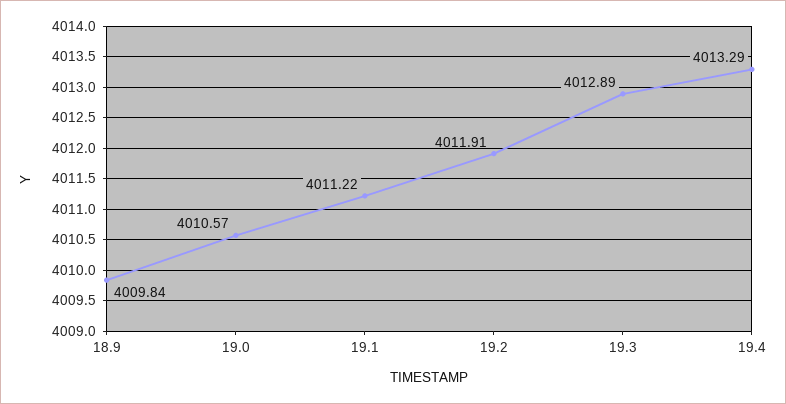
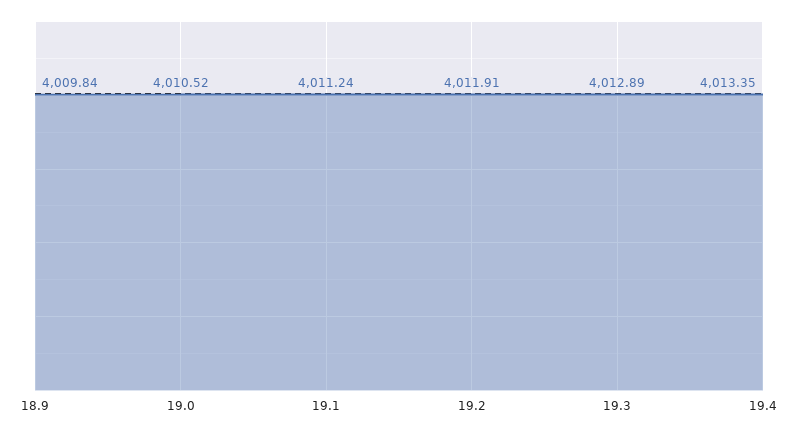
19.0: 4010.57 -> 4010.52
19.1: 4011.22 -> 4011.24
19.4: 4013.29 -> 4013.35

